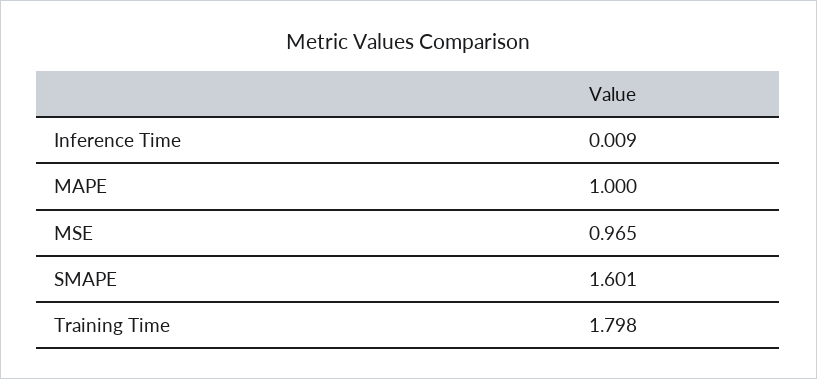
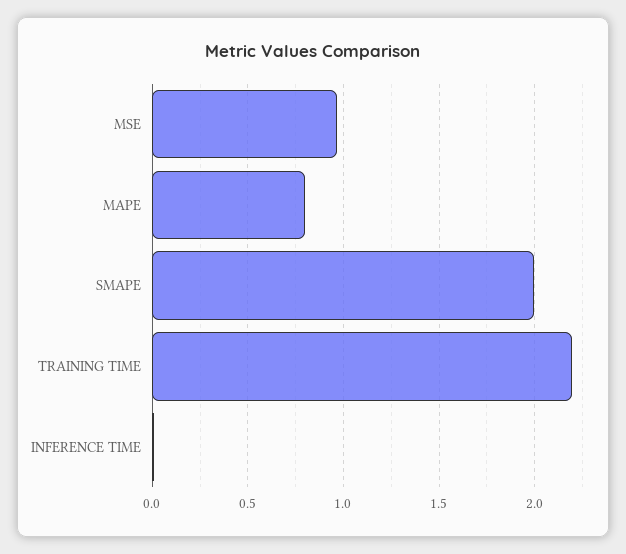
MAPE: 1 -> 0.8
SMAPE: 1.601 -> 2
Training Time: 1.798 -> 2.2

